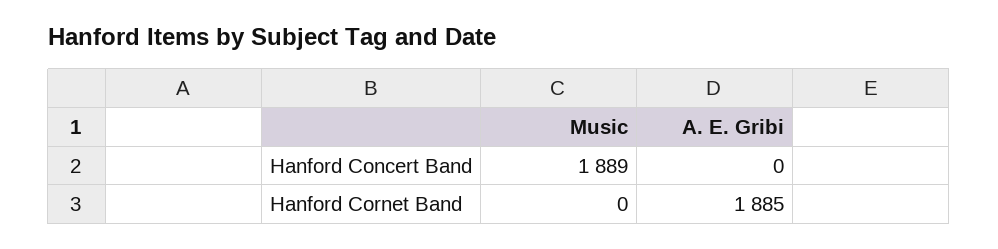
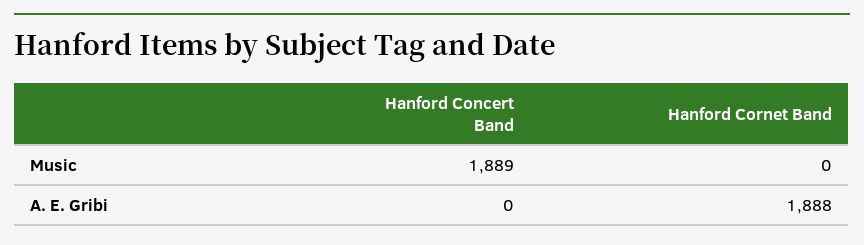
A. E. Gribi, Hanford Cornet Band: 1885 -> 1888

